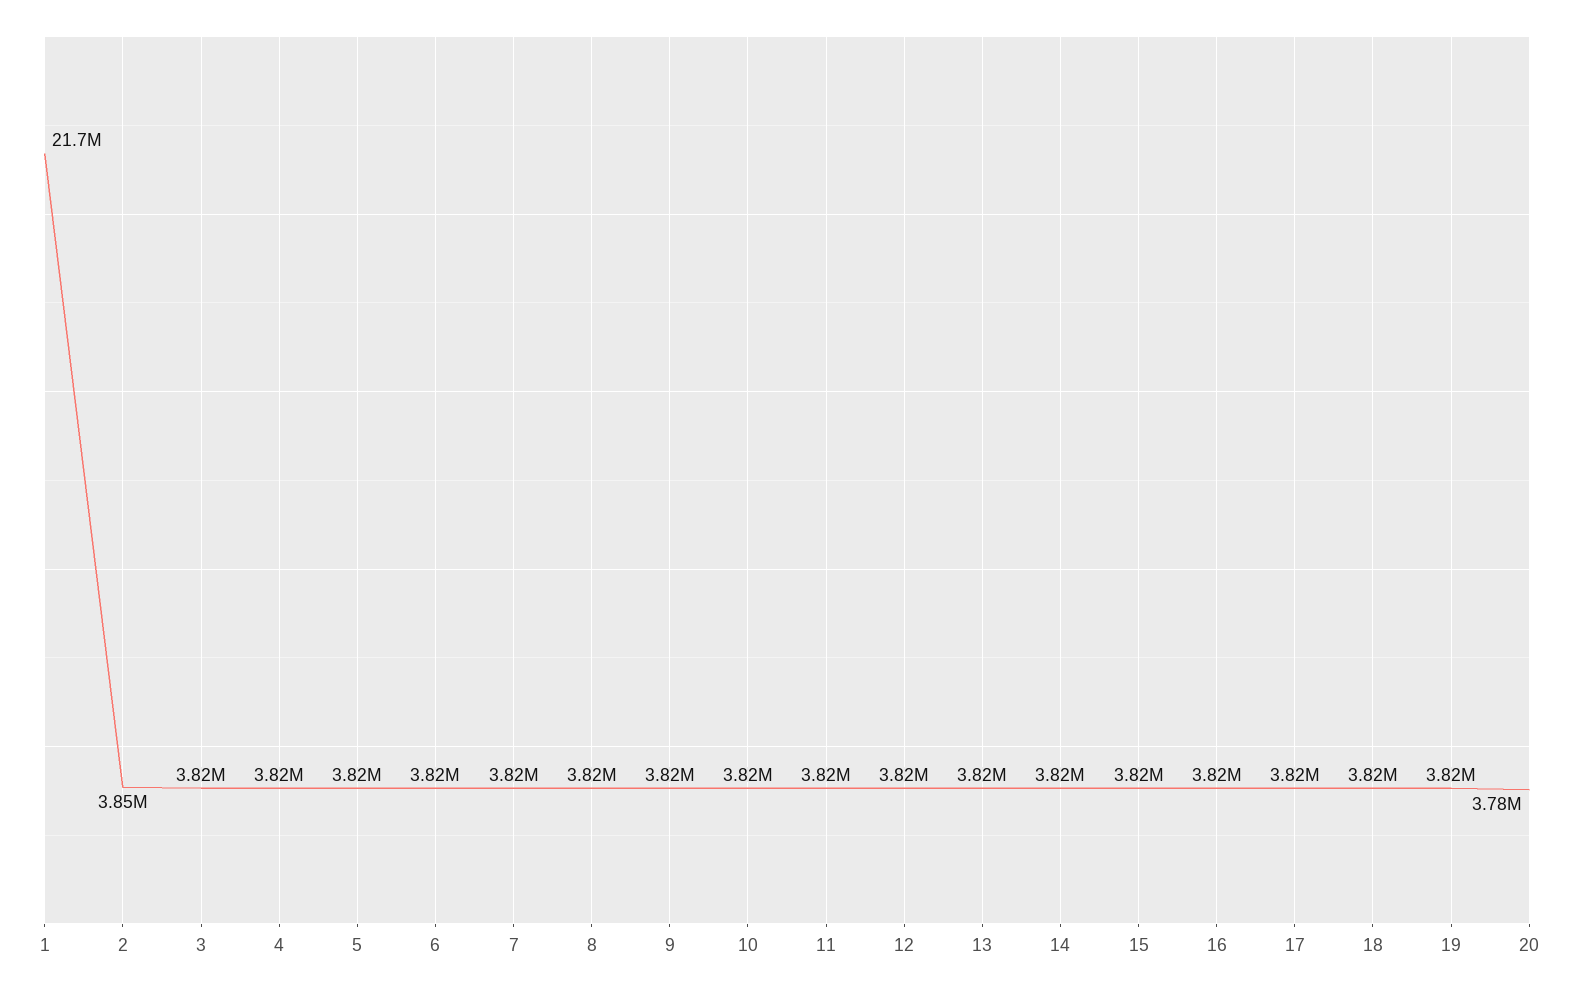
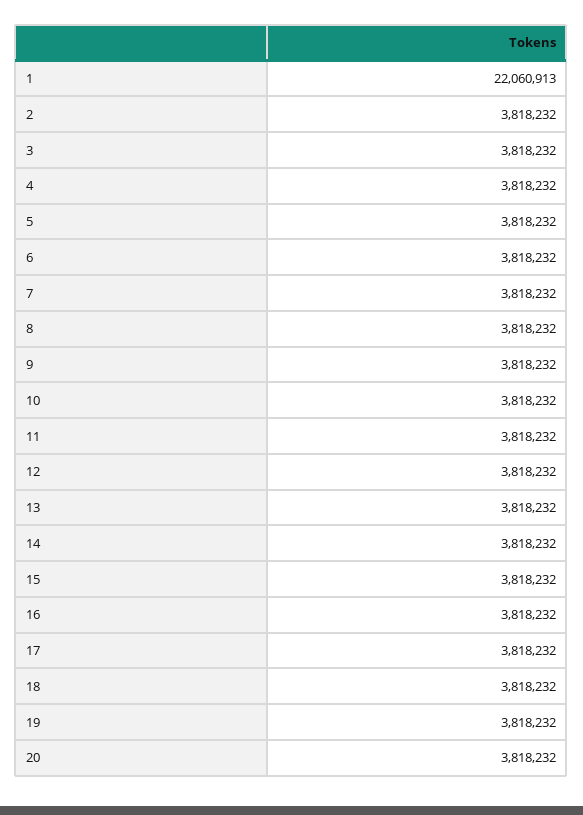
1: 21700000 -> 22060913
2: 3850000 -> 3818232
20: 3780000 -> 3818232

